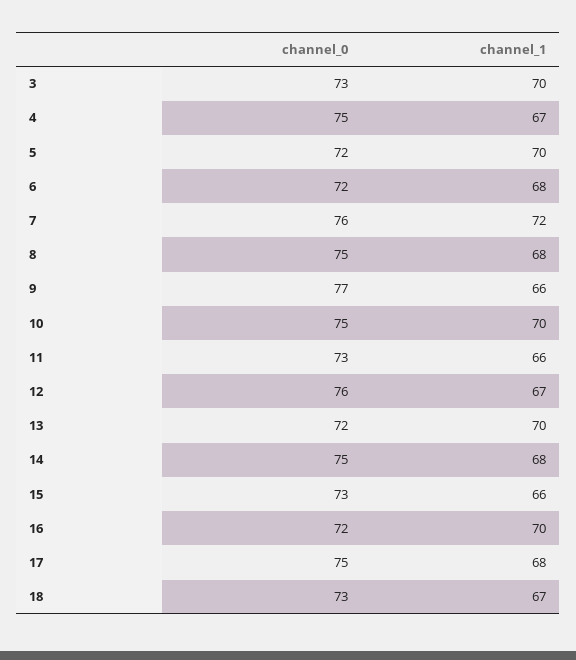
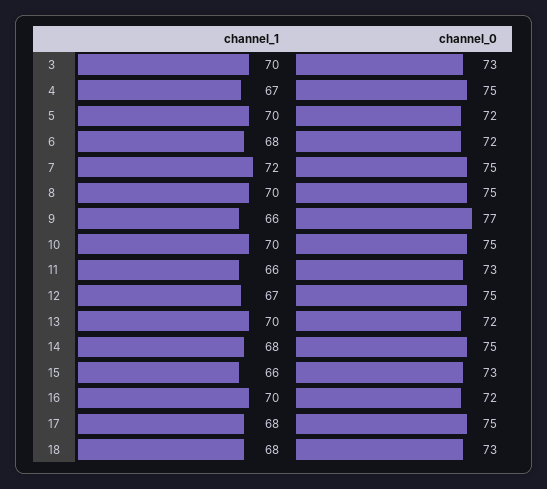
channel_0, 7: 76 -> 75
channel_1, 8: 68 -> 70
channel_0, 12: 76 -> 75
channel_1, 18: 67 -> 68

